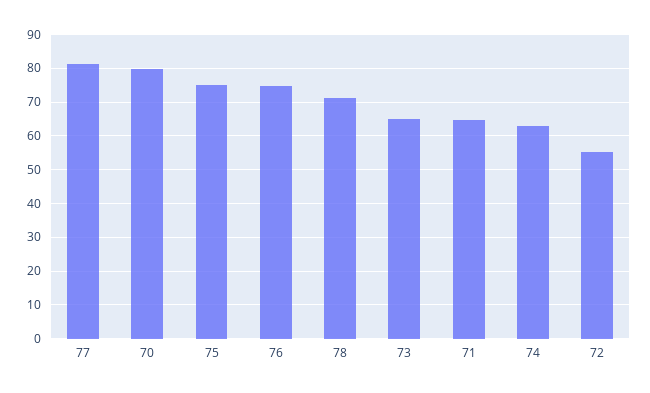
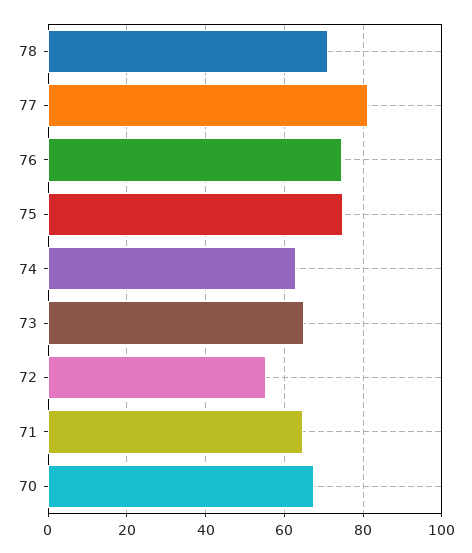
70: 80 -> 68

